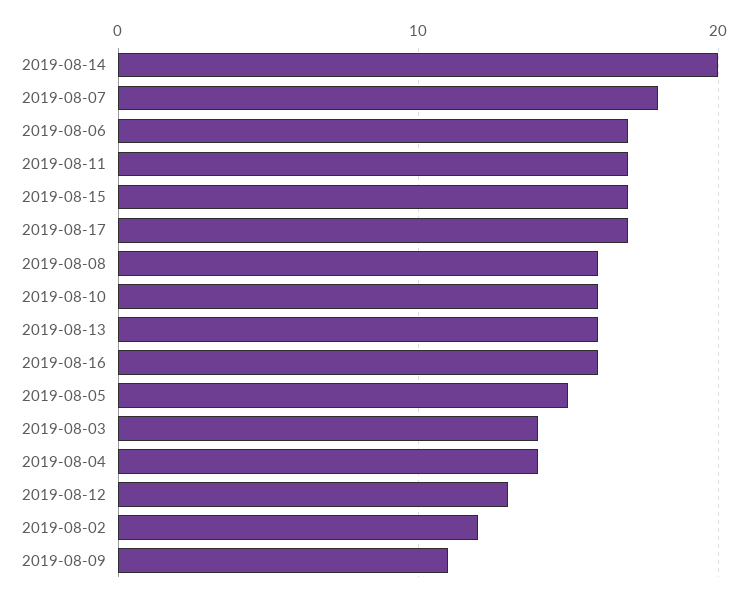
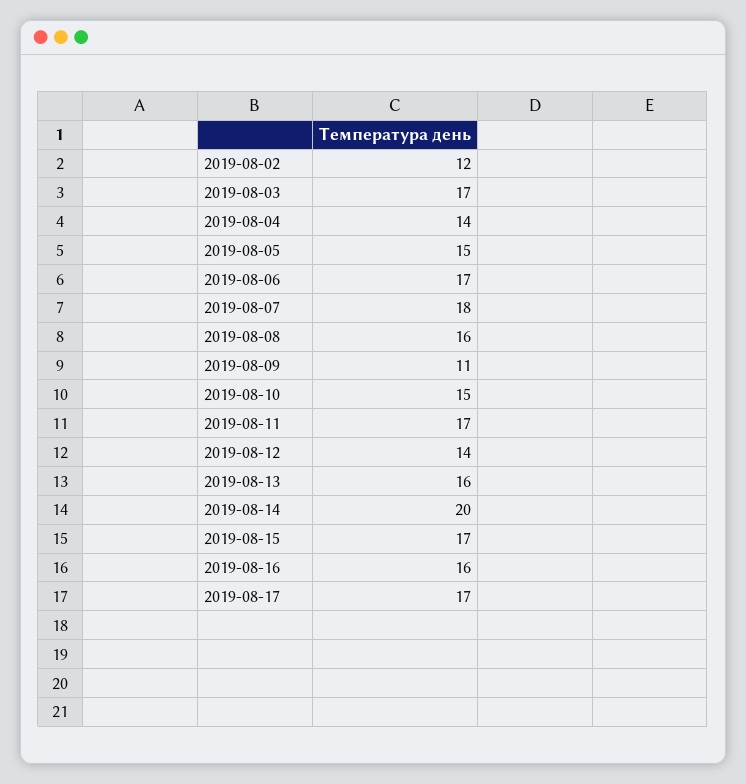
2019-08-10: 16 -> 15
2019-08-03: 14 -> 17
2019-08-12: 13 -> 14

